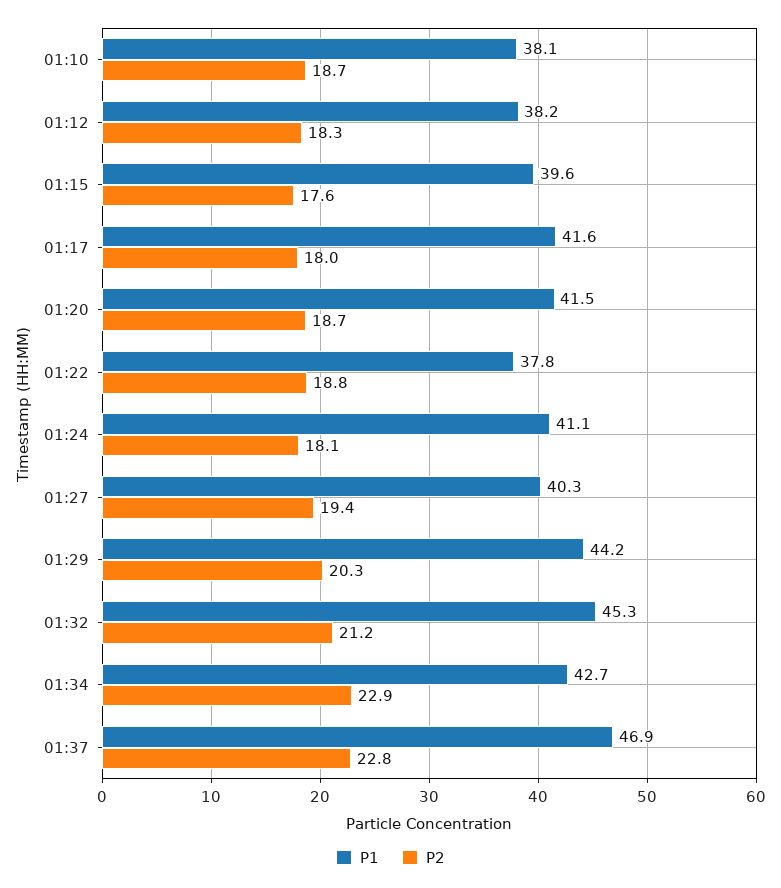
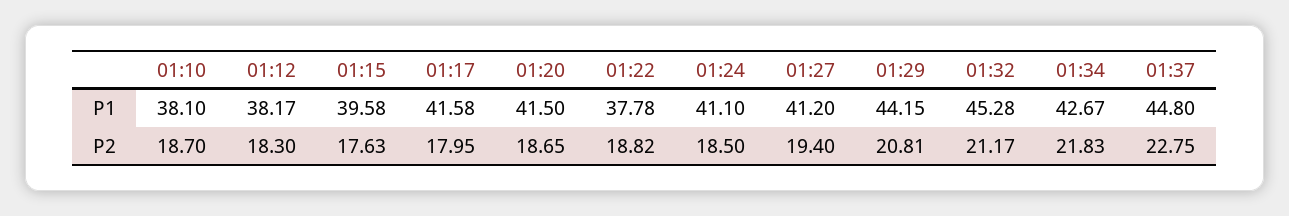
P2, 01:24: 18.1 -> 18.5
P1, 01:27: 40.3 -> 41.2
P2, 01:29: 20.3 -> 20.81
P2, 01:34: 22.9 -> 21.83
P1, 01:37: 46.9 -> 44.8

